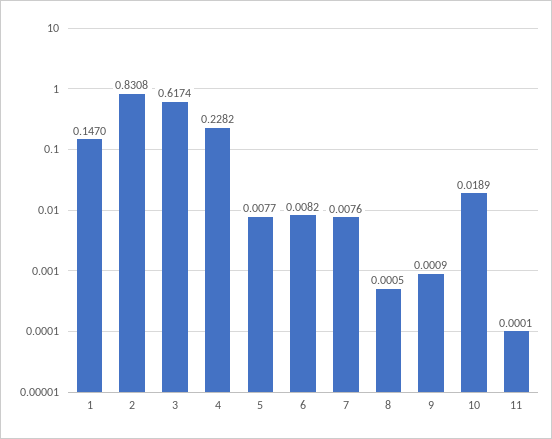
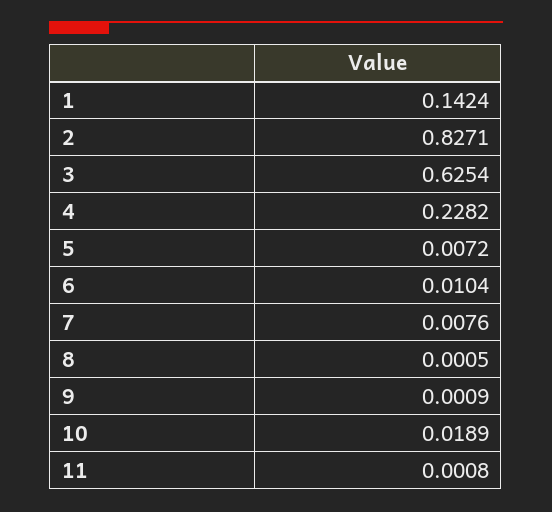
1: 0.147 -> 0.1424
2: 0.8308 -> 0.8271
3: 0.6174 -> 0.6254
5: 0.0077 -> 0.0072
6: 0.0082 -> 0.0104
11: 0.0001 -> 0.0008

